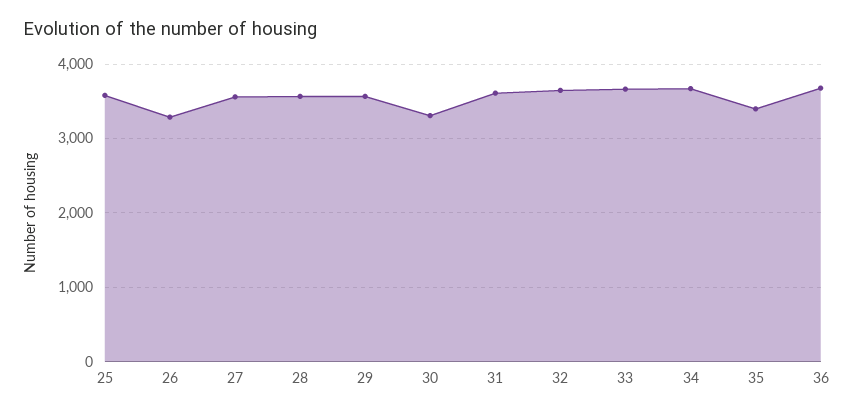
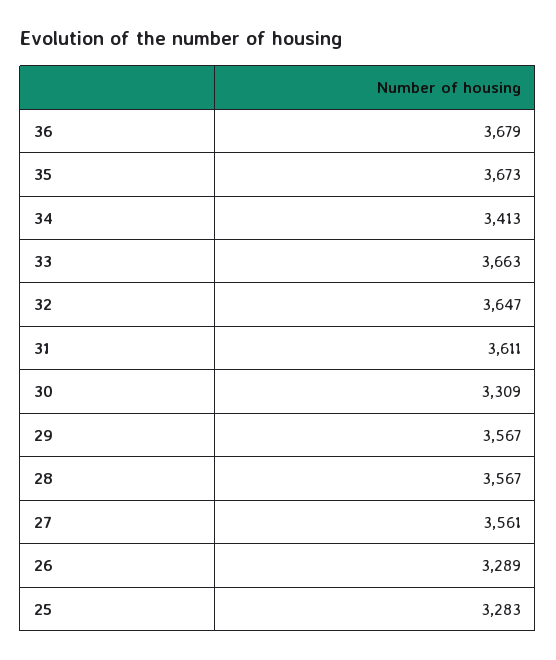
25: 3600 -> 3283
34: 3700 -> 3413
35: 3400 -> 3673

